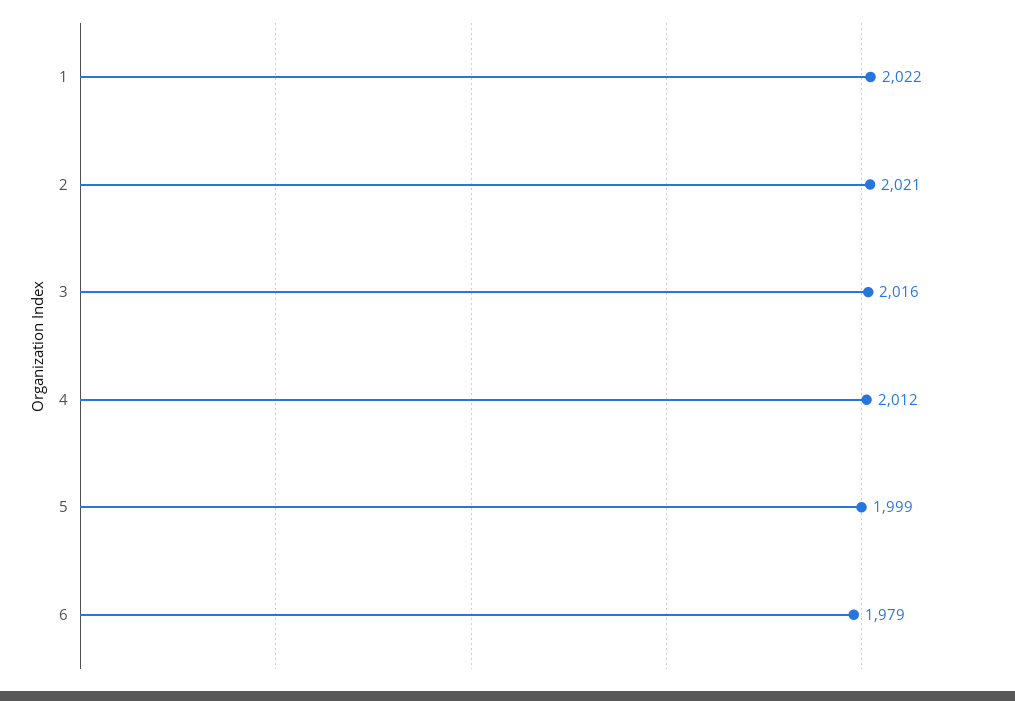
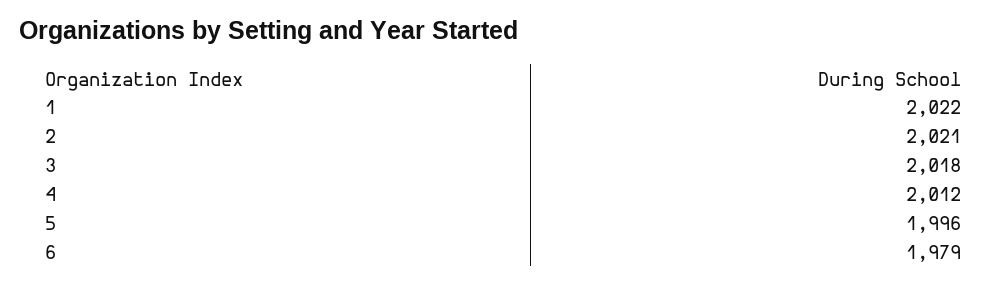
3: 2016 -> 2018
5: 1999 -> 1996

